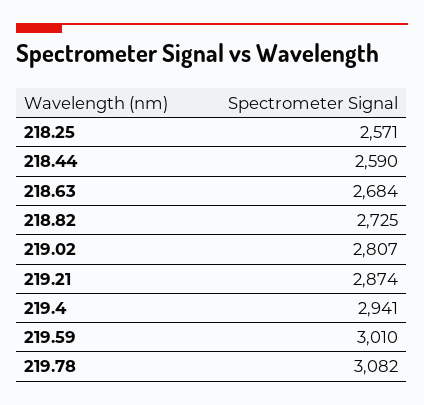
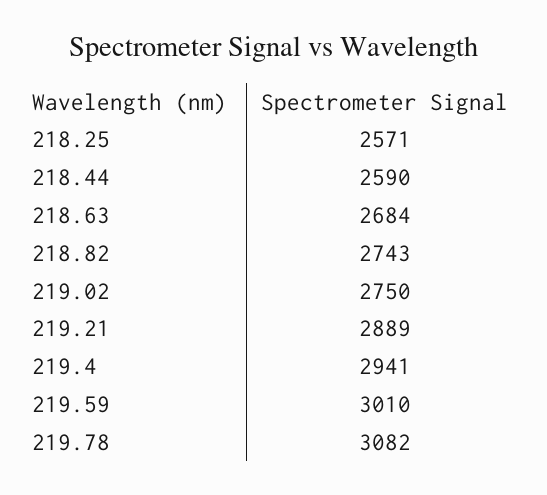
218.82: 2725 -> 2743
219.02: 2807 -> 2750
219.21: 2874 -> 2889

